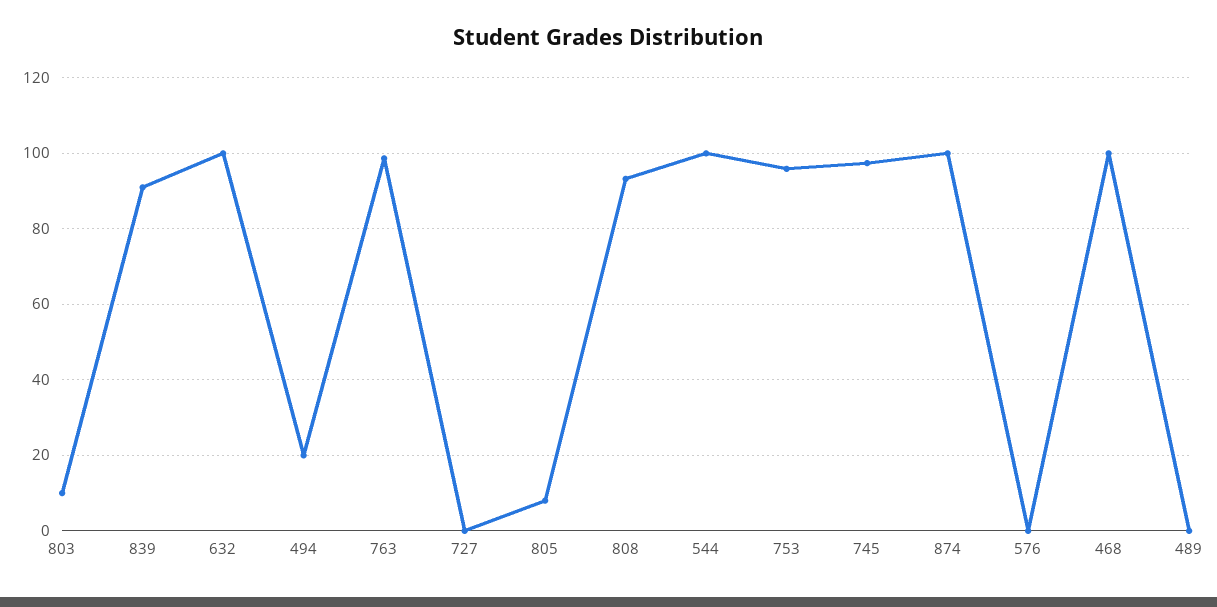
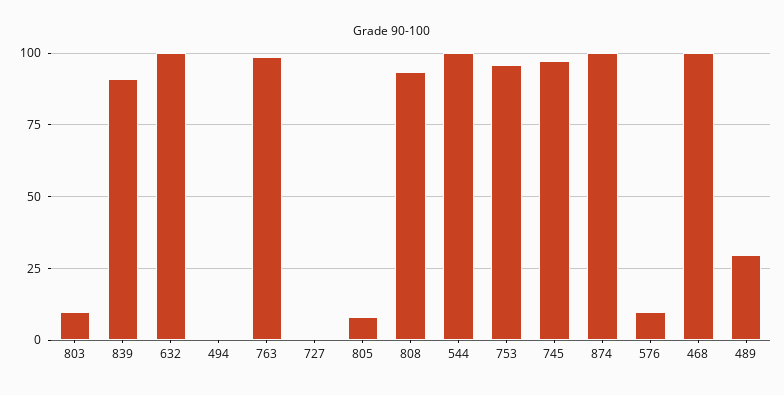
494: 20 -> 0
576: 0 -> 10
489: 0 -> 30

